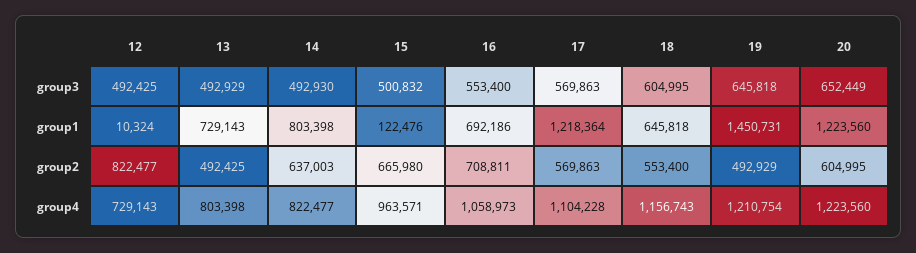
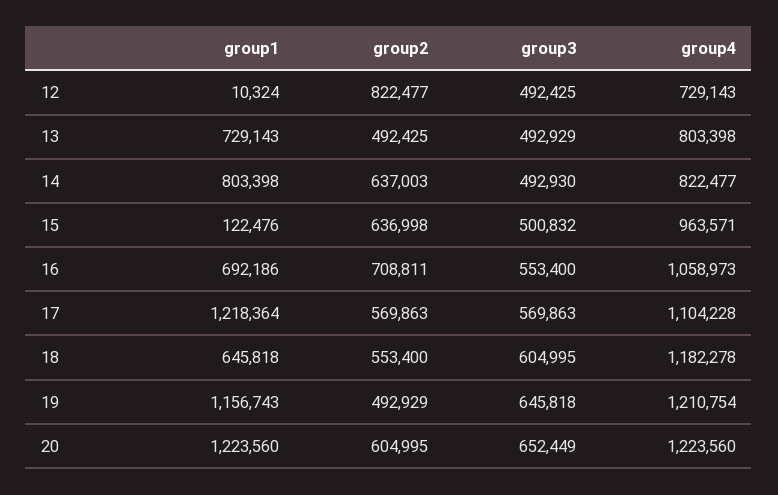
19, group1: 1450731 -> 1156743
15, group2: 665980 -> 636998
18, group4: 1156743 -> 1182278

